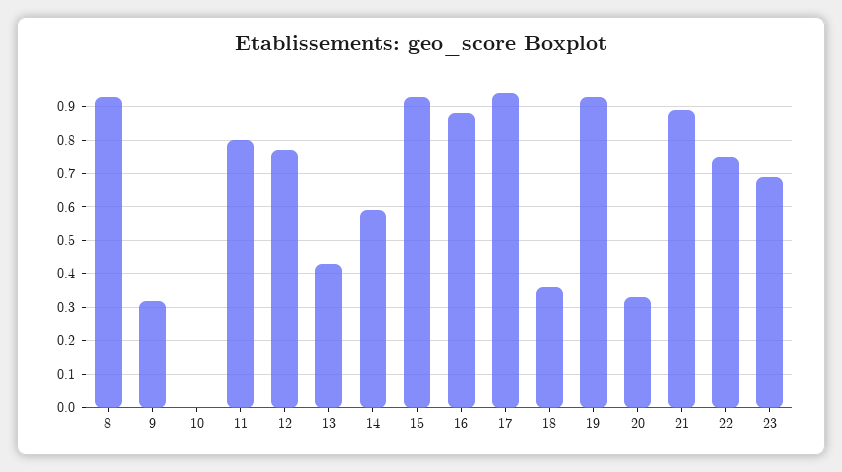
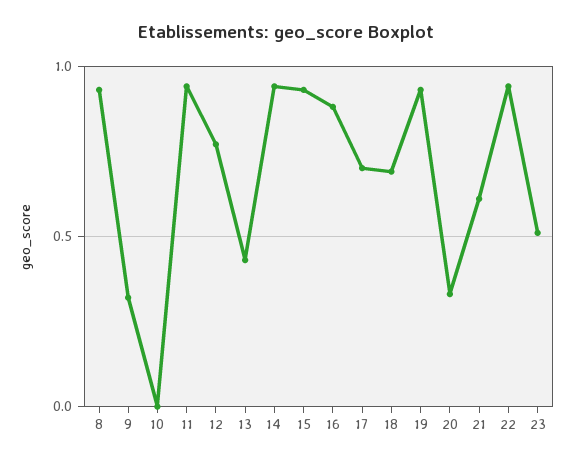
11: 0.8 -> 0.95
14: 0.6 -> 0.95
17: 0.95 -> 0.7
18: 0.35 -> 0.7
21: 0.9 -> 0.6
22: 0.75 -> 0.95
23: 0.7 -> 0.5

